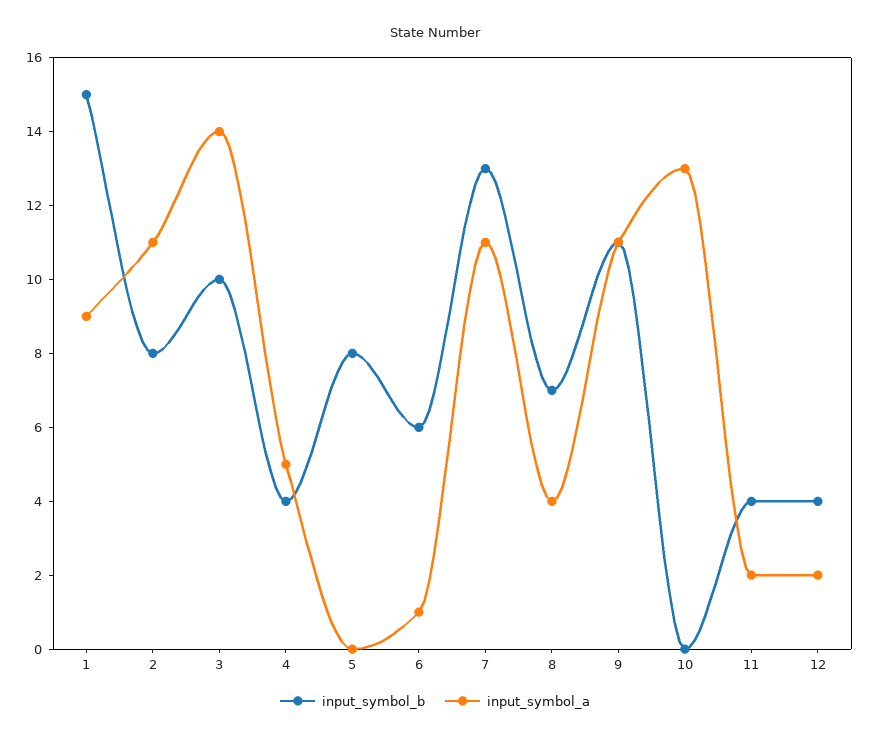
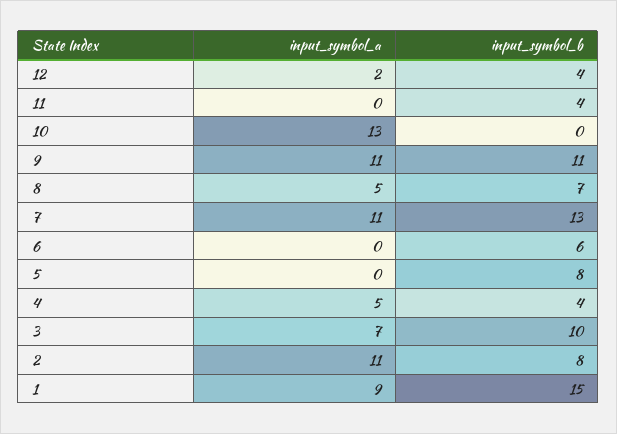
input_symbol_a, 3: 14 -> 7
input_symbol_a, 6: 1 -> 0
input_symbol_a, 8: 4 -> 5
input_symbol_a, 11: 2 -> 0

